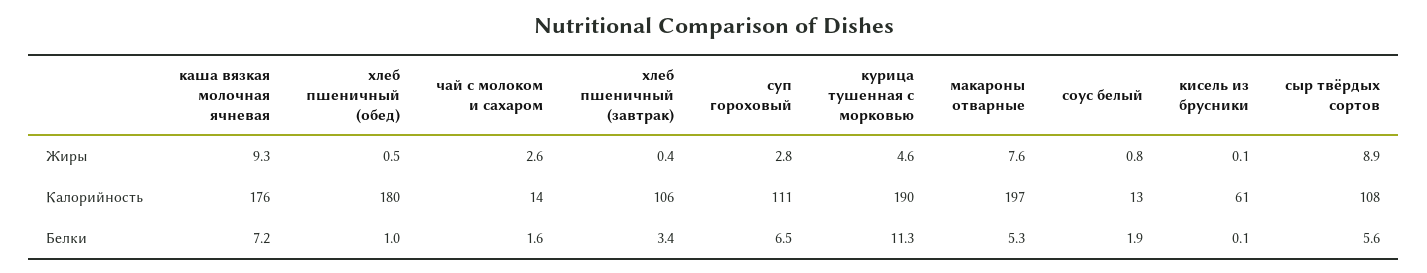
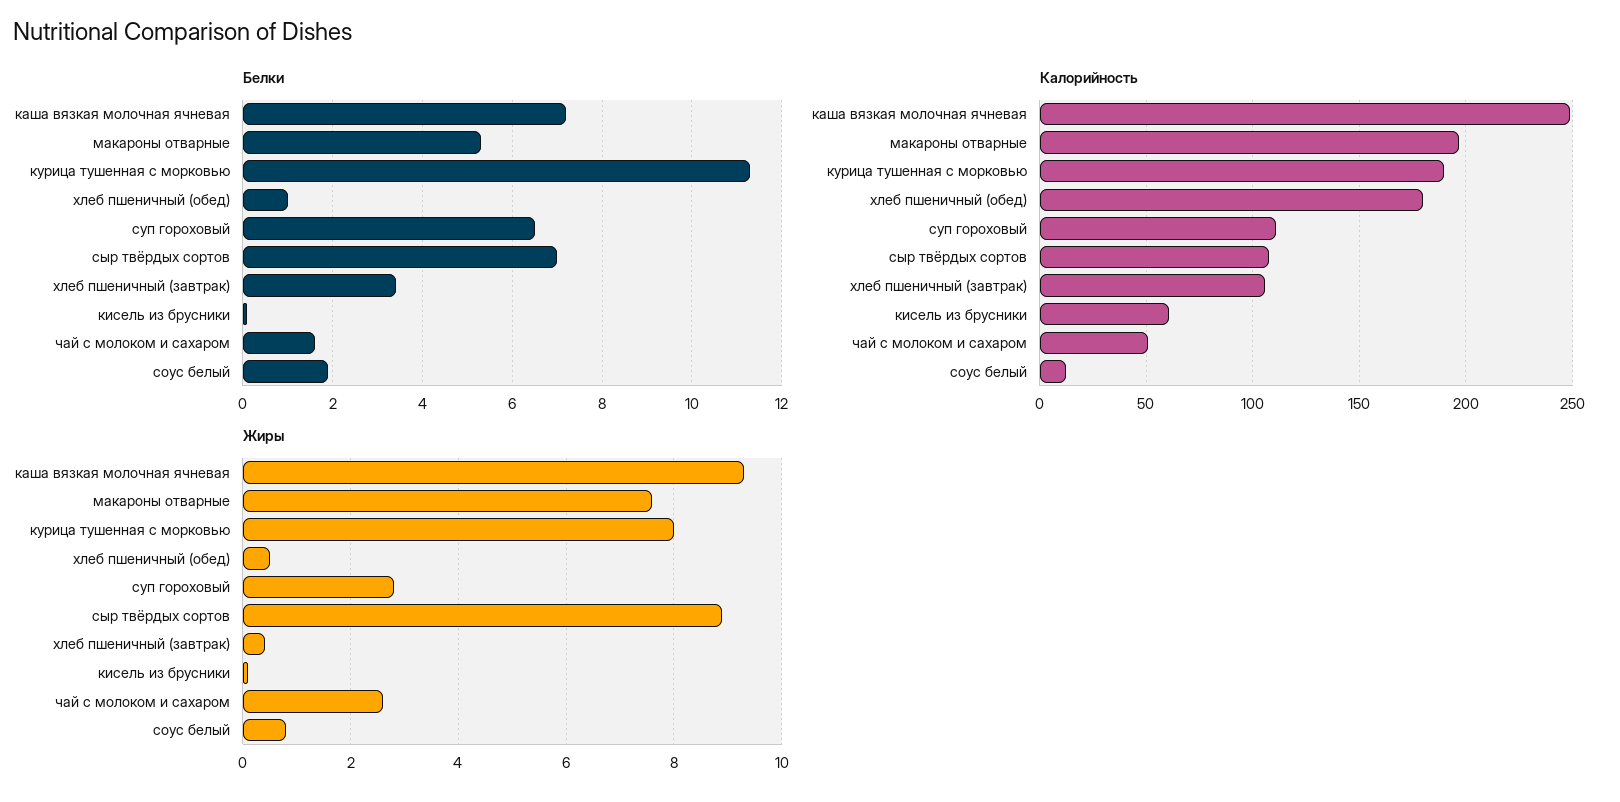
Жиры, курица тушенная с морковью: 4.6 -> 8
Калорийность, каша вязкая молочная ячневая: 176 -> 250
Калорийность, чай с молоком и сахаром: 14 -> 50
Белки, сыр твёрдых сортов: 5.6 -> 7

